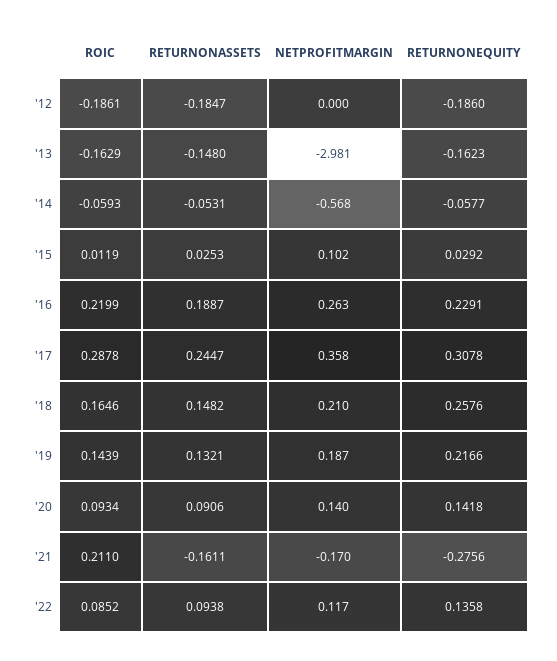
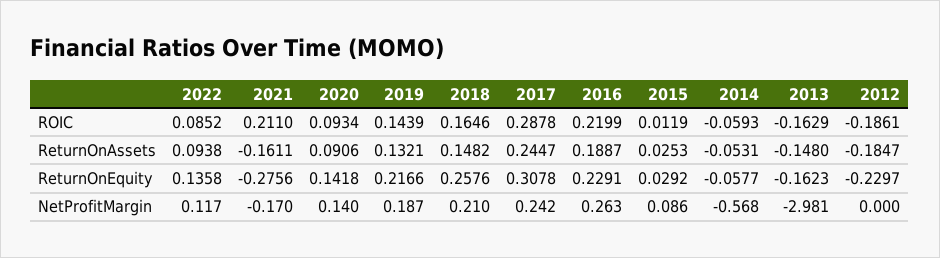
RETURNONEQUITY, '12: -0.186 -> -0.2297
NETPROFITMARGIN, '15: 0.102 -> 0.086
NETPROFITMARGIN, '17: 0.358 -> 0.242

